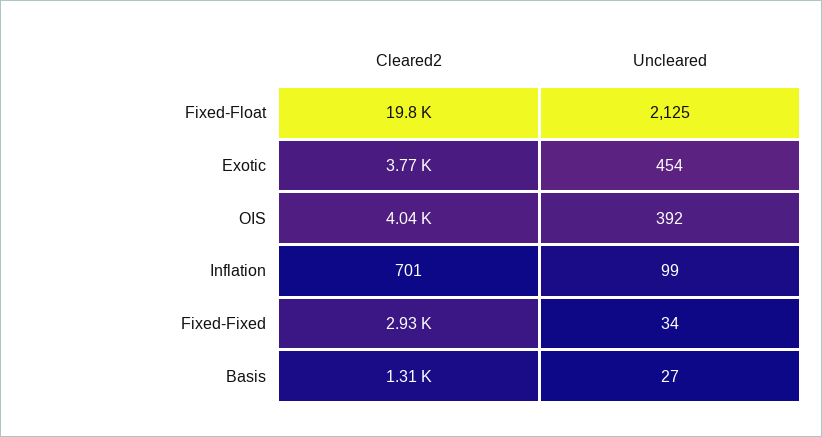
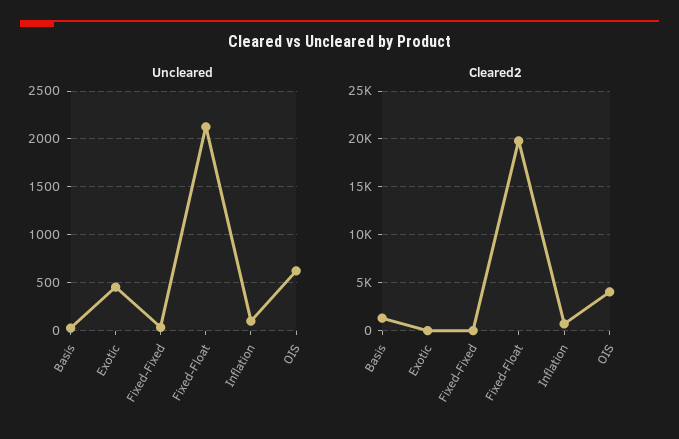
Cleared2, Exotic: 3770 -> 0
Uncleared, OIS: 392 -> 600
Cleared2, Fixed-Fixed: 2930 -> 0

